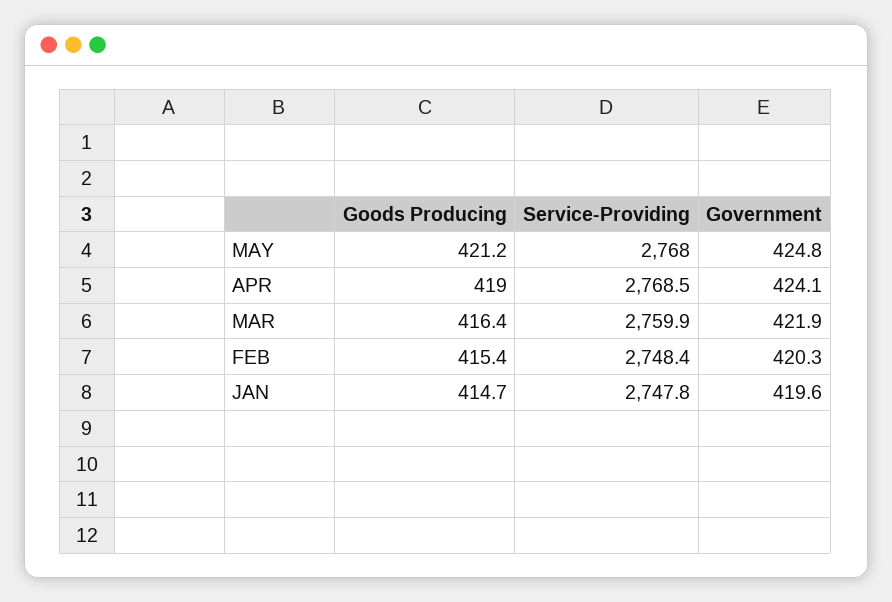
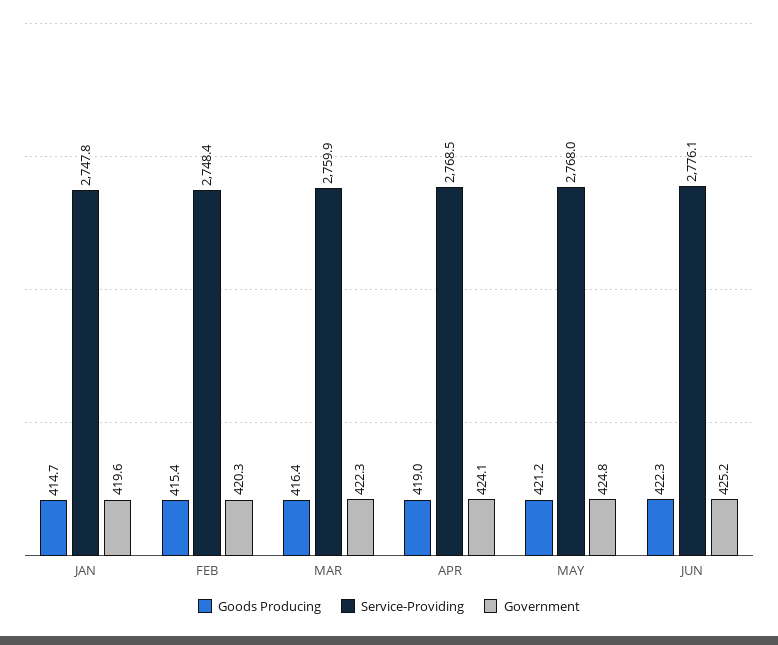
Government, MAR: 421.9 -> 422.3
Goods Producing, JUN: none -> 422.3
Service-Providing, JUN: none -> 2776.1
Government, JUN: none -> 425.2

